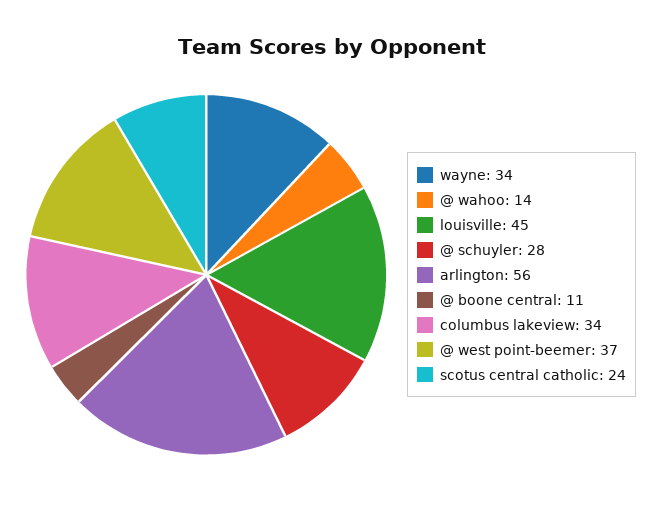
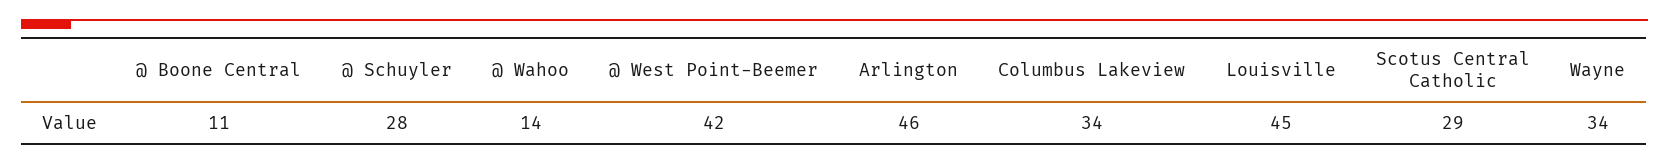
arlington: 56 -> 46
@ west point-beemer: 37 -> 42
scotus central catholic: 24 -> 29

